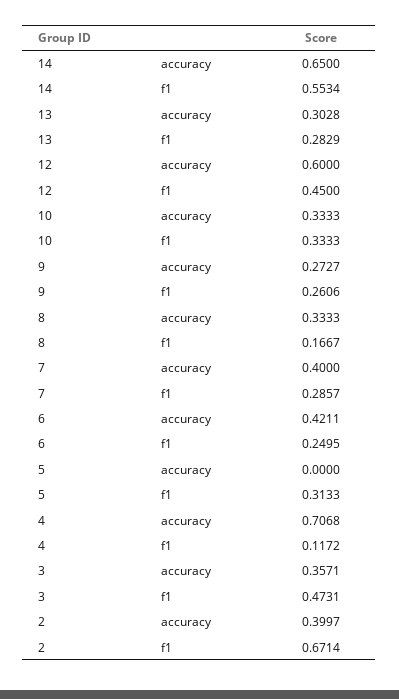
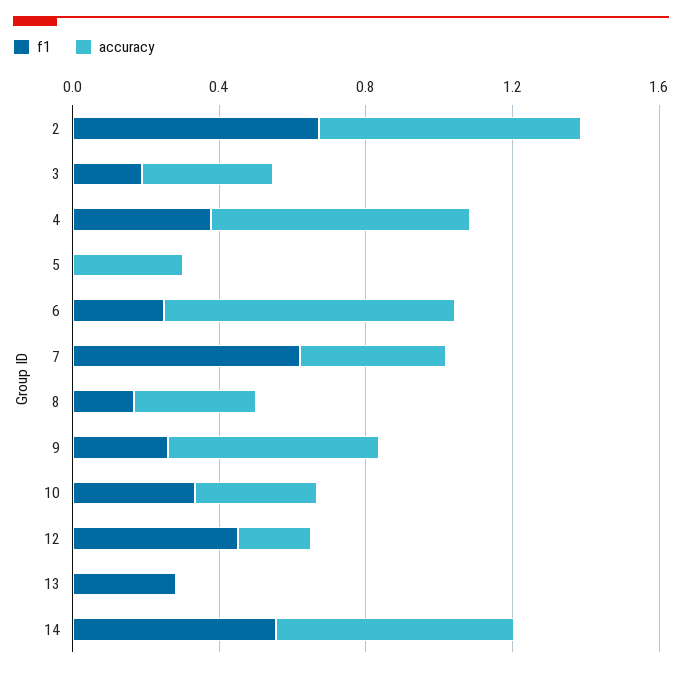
accuracy, 13: 0.3028 -> 0
accuracy, 12: 0.6 -> 0.2
accuracy, 9: 0.2727 -> 0.6
f1, 7: 0.2857 -> 0.6
accuracy, 6: 0.4211 -> 0.8
accuracy, 5: 0 -> 0.3
f1, 5: 0.3133 -> 0
f1, 4: 0.1172 -> 0.4
f1, 3: 0.4731 -> 0.2
accuracy, 2: 0.3997 -> 0.7

